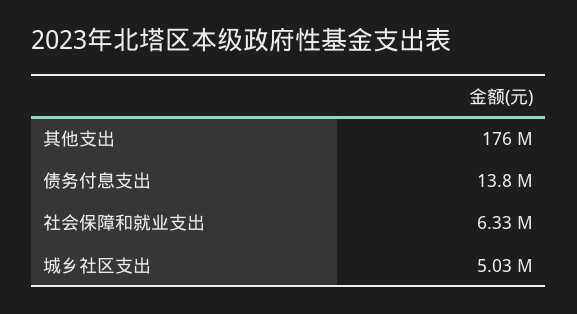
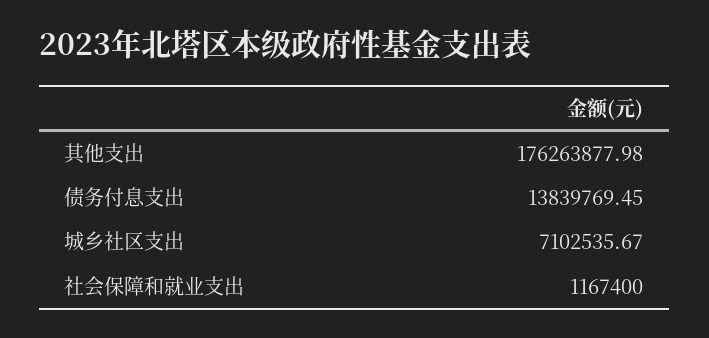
社会保障和就业支出: 6330000 -> 1167400
城乡社区支出: 5030000 -> 7102535.67

